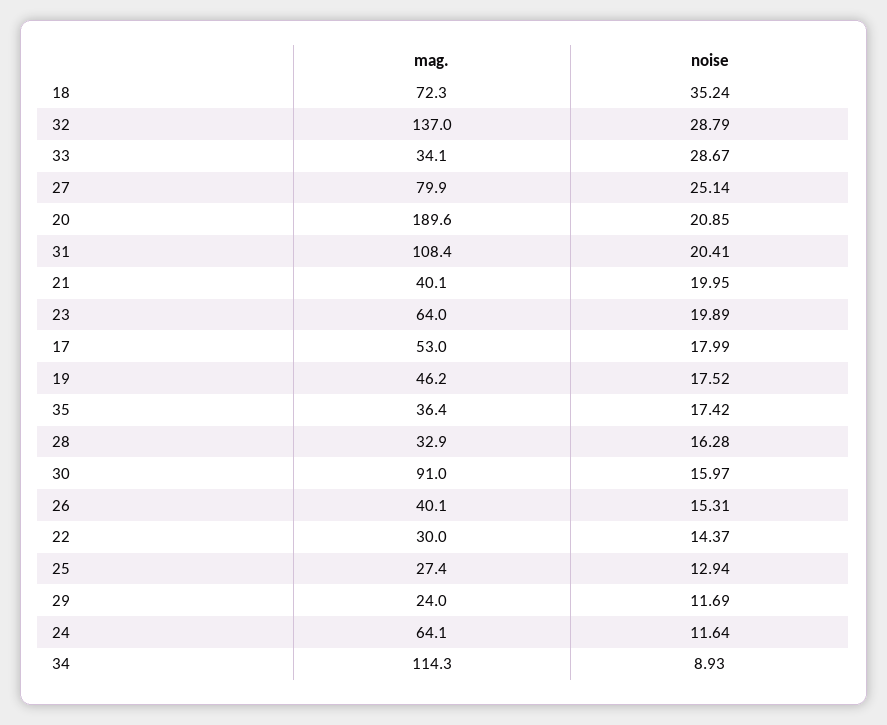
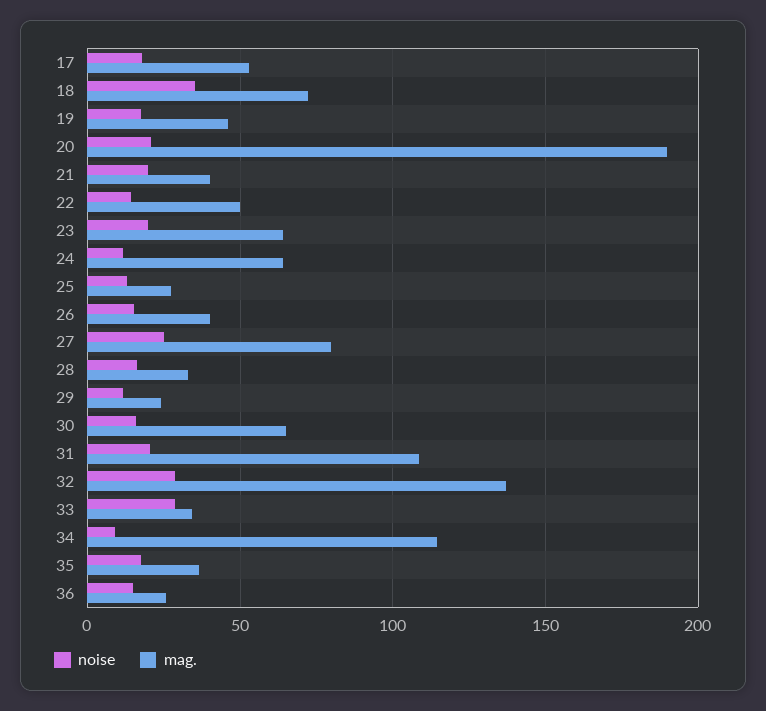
mag., 30: 91 -> 65
mag., 22: 30 -> 50
noise, 36: none -> 15
mag., 36: none -> 25

